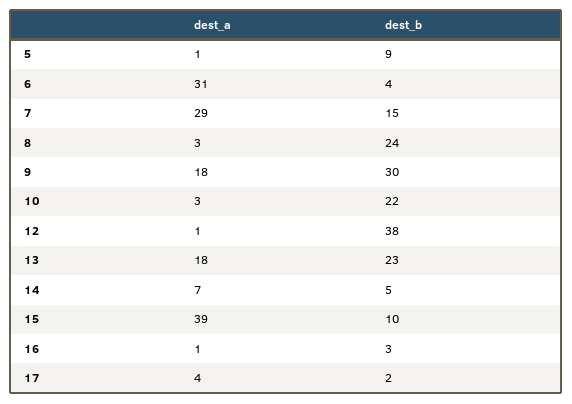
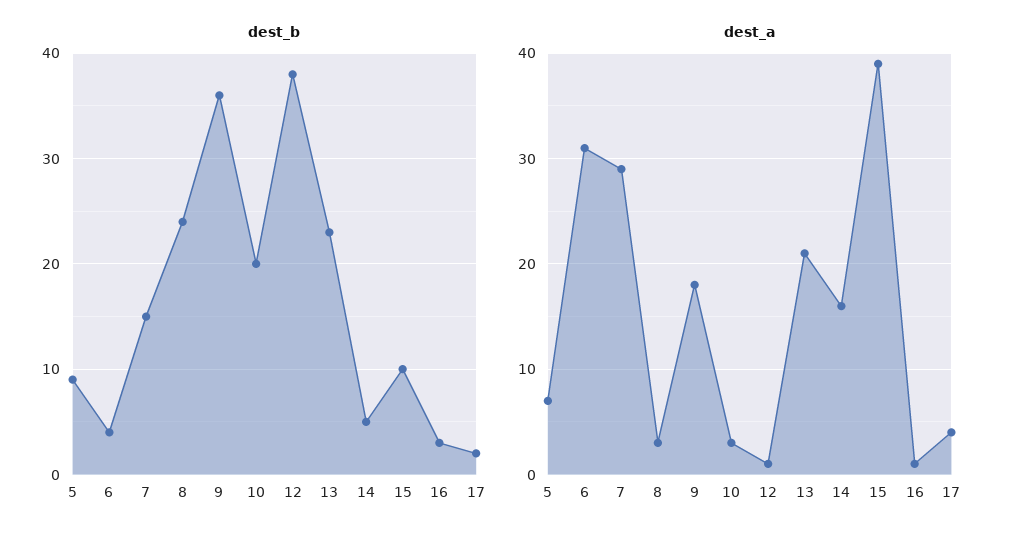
dest_a, 5: 1 -> 7
dest_b, 9: 30 -> 36
dest_b, 10: 22 -> 20
dest_a, 13: 18 -> 21
dest_a, 14: 7 -> 16

